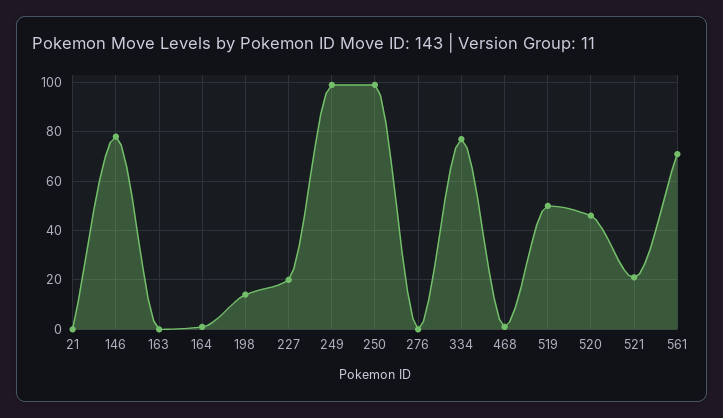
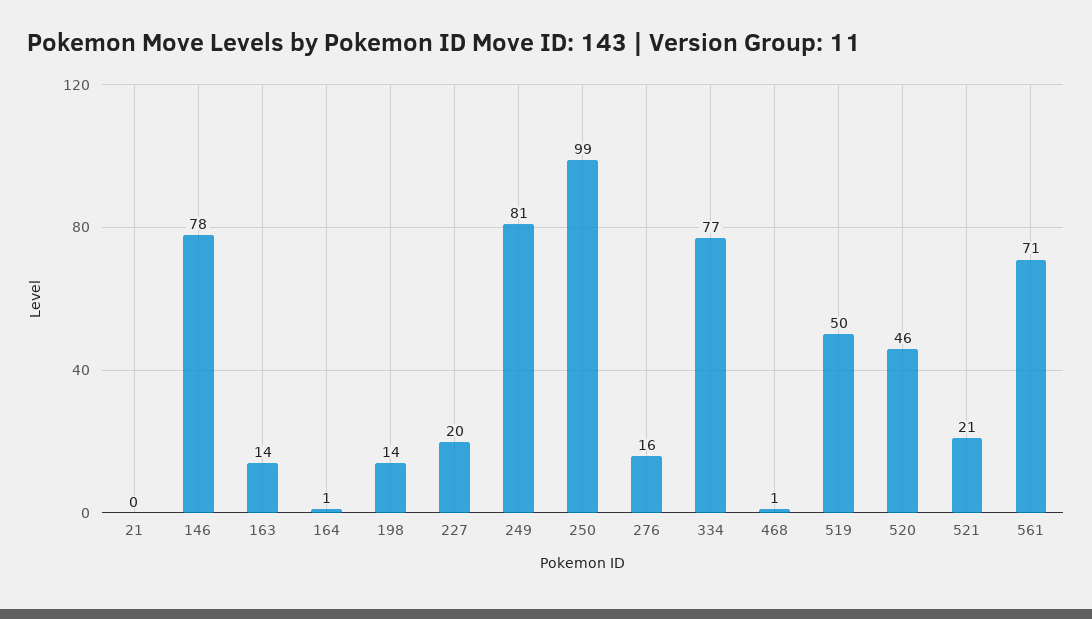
163: 0 -> 14
249: 100 -> 81
276: 0 -> 16

